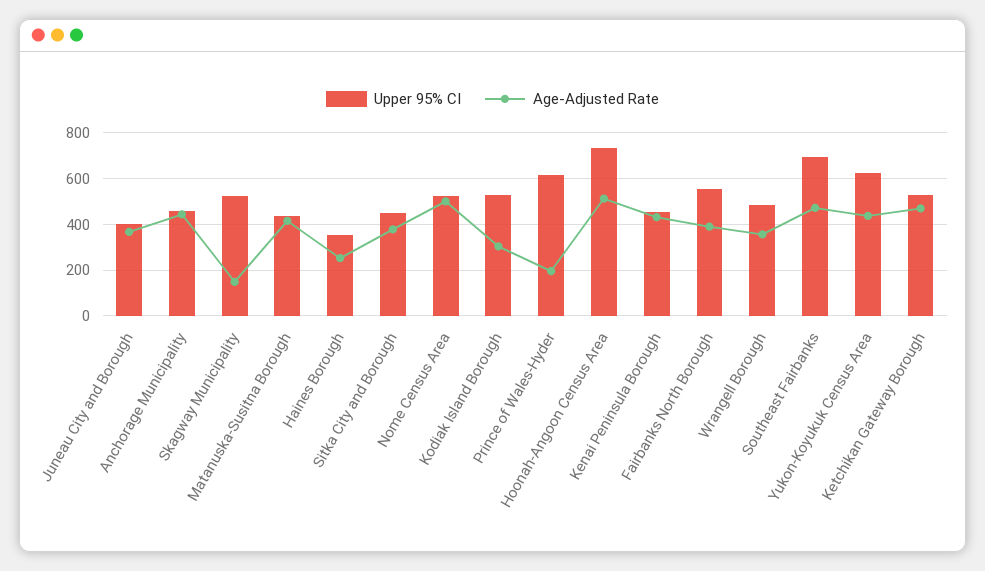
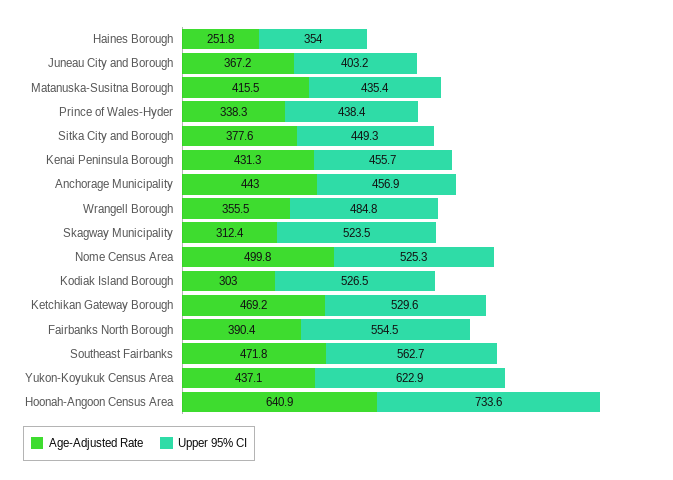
Age-Adjusted Rate, Skagway Municipality: 150 -> 312.4
Upper 95% CI, Prince of Wales-Hyder: 600 -> 438.4
Age-Adjusted Rate, Prince of Wales-Hyder: 200 -> 338.3
Age-Adjusted Rate, Hoonah-Angoon Census Area: 500 -> 640.9
Upper 95% CI, Southeast Fairbanks: 700 -> 562.7

